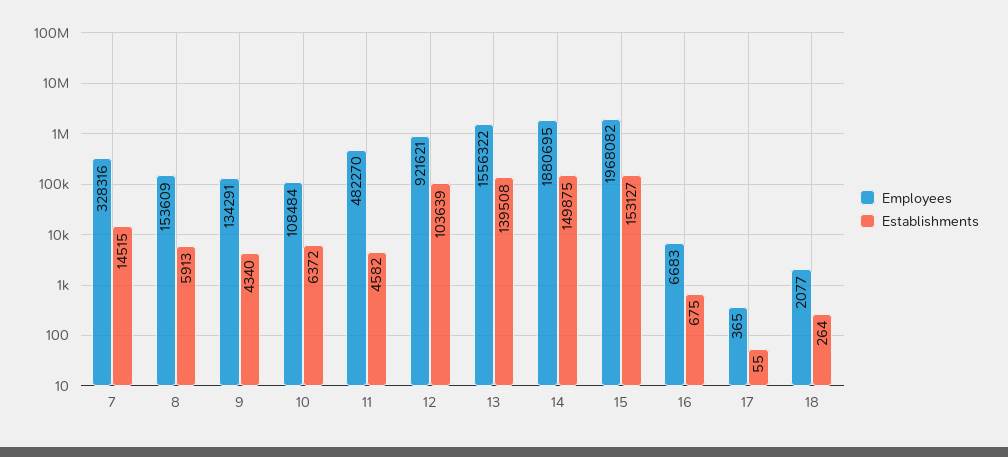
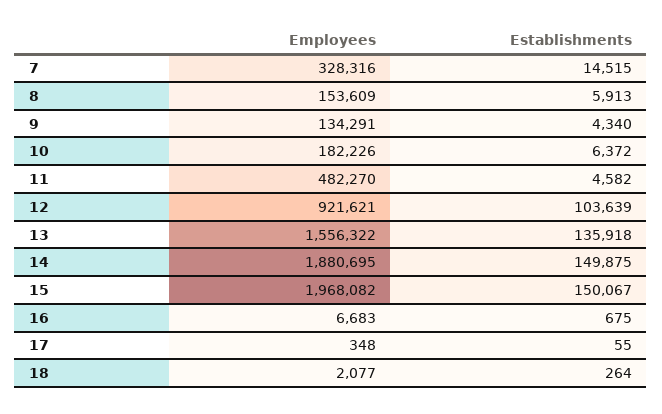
Employees, 10: 108484 -> 182226
Establishments, 13: 139508 -> 135918
Establishments, 15: 153127 -> 150067
Employees, 17: 365 -> 348

